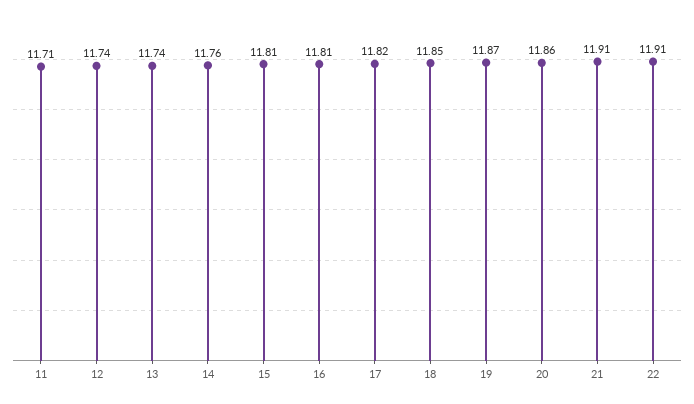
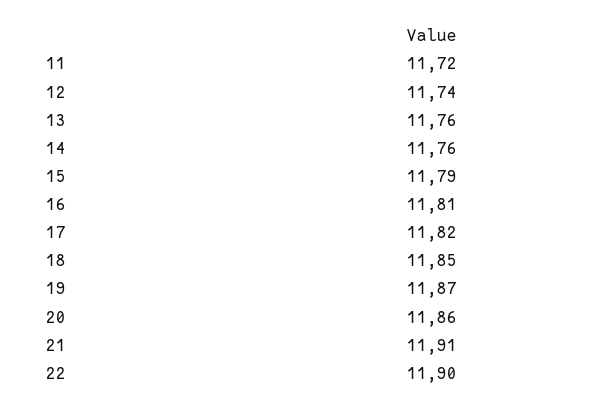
11: 11.71 -> 11.72
13: 11.74 -> 11.76
15: 11.81 -> 11.79
22: 11.91 -> 11.9

